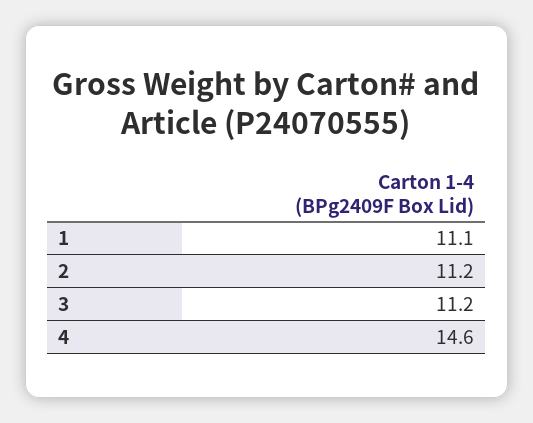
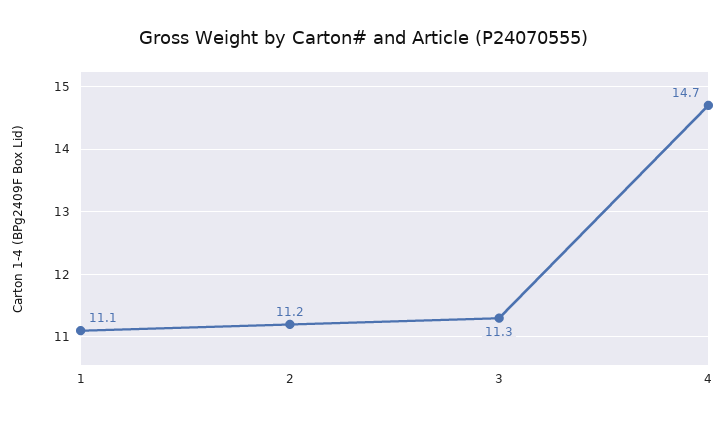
3: 11.2 -> 11.3
4: 14.6 -> 14.7

